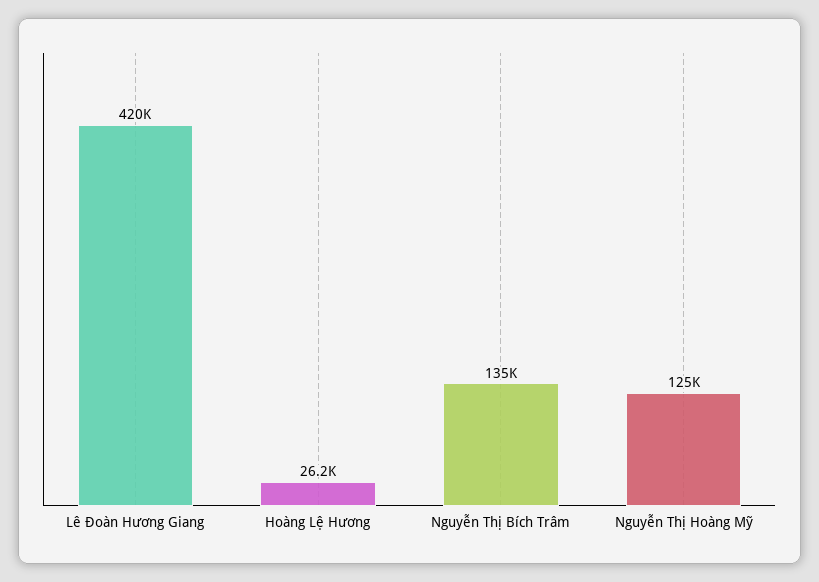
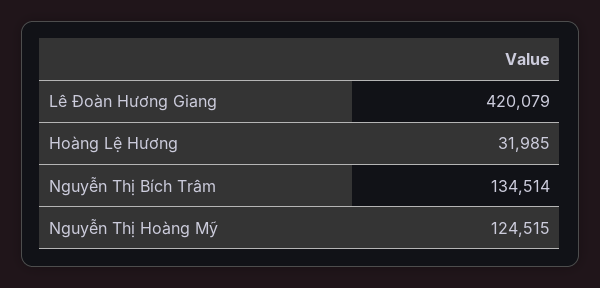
Hoàng Lệ Hương: 26200 -> 31985

